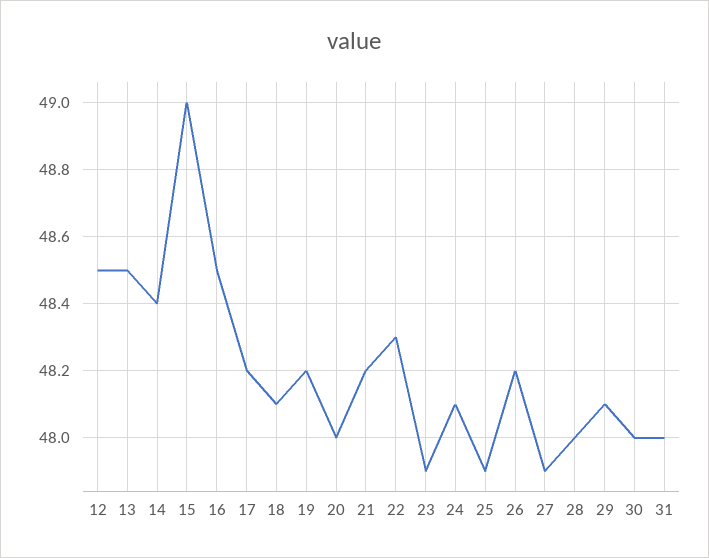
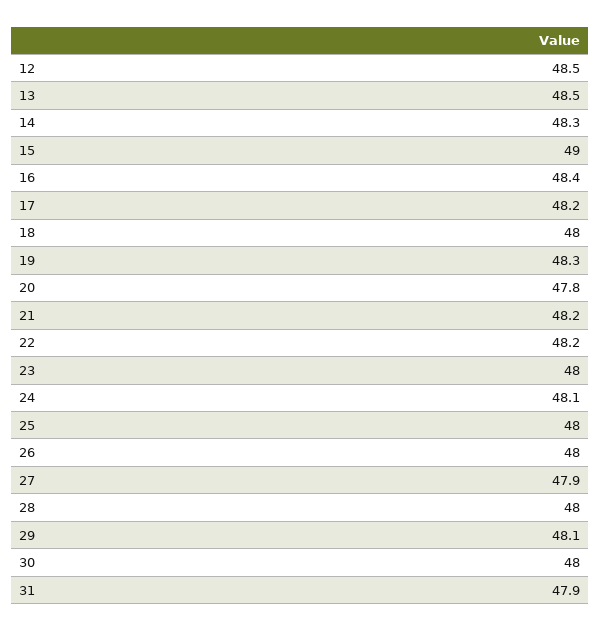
14: 48.4 -> 48.3
16: 48.5 -> 48.4
18: 48.1 -> 48
19: 48.2 -> 48.3
20: 48 -> 47.8
22: 48.3 -> 48.2
23: 47.9 -> 48
25: 47.9 -> 48
26: 48.2 -> 48
31: 48 -> 47.9

